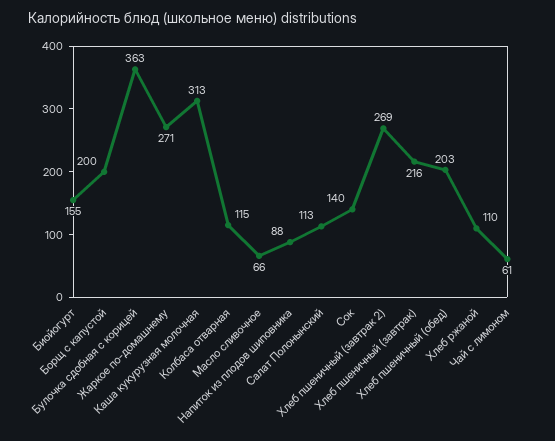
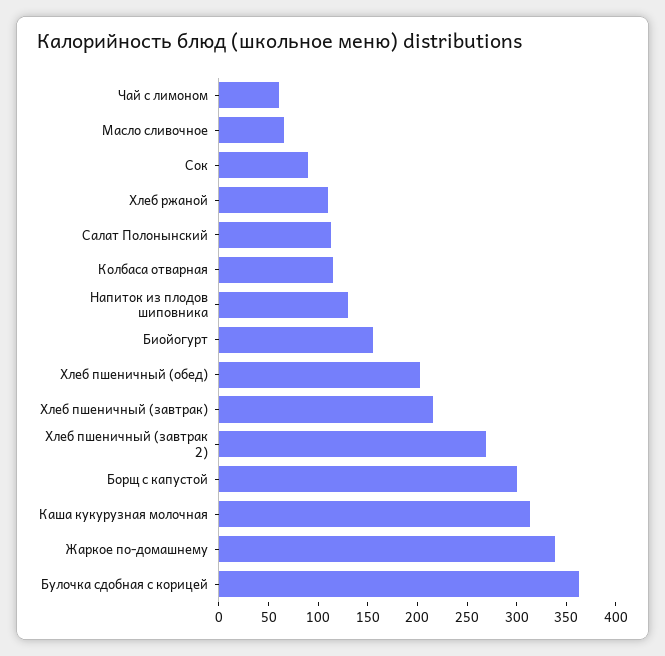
Борщ с капустой: 200 -> 300
Жаркое по-домашнему: 271 -> 340
Напиток из плодов шиповника: 88 -> 130
Сок: 140 -> 90

